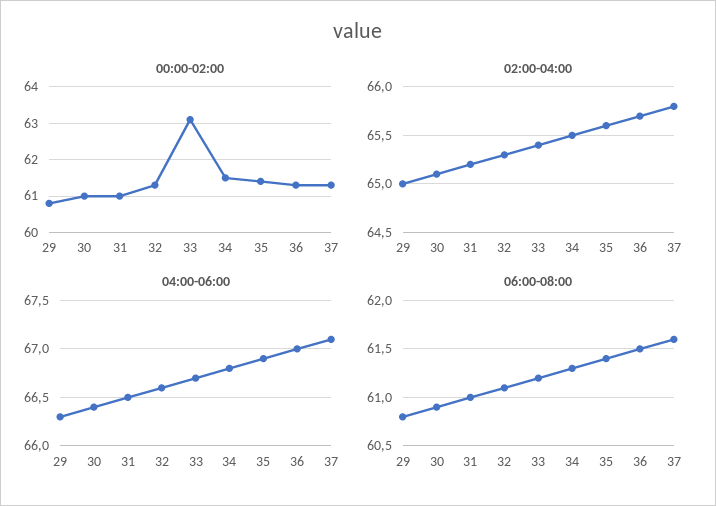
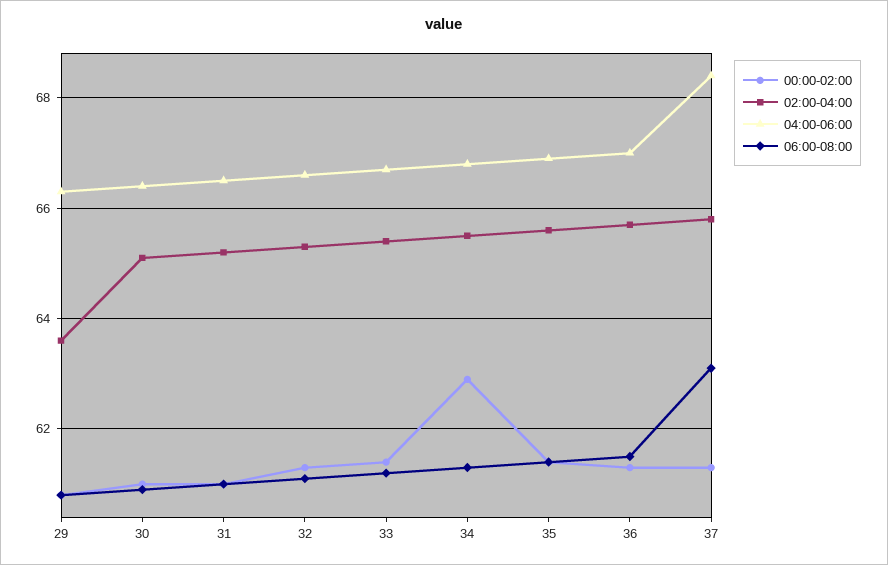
00:00-02:00, 33: 63 -> 61.5
00:00-02:00, 34: 61.5 -> 63
02:00-04:00, 29: 65 -> 63.5
04:00-06:00, 37: 67.1 -> 68.5
06:00-08:00, 37: 61.6 -> 63

